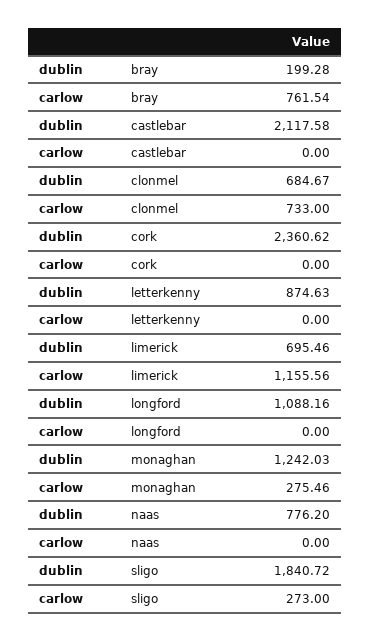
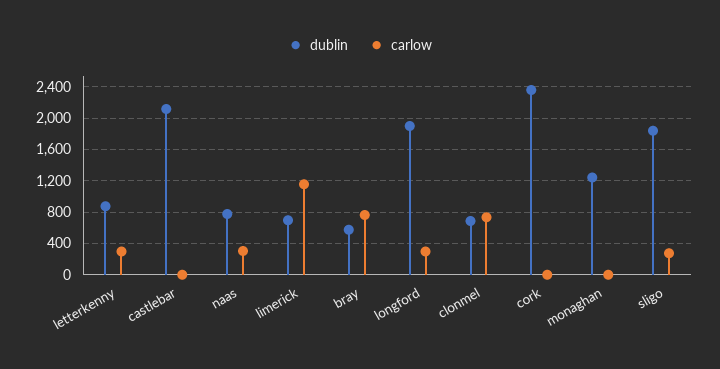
dublin, bray: 199.28 -> 600
carlow, letterkenny: 0 -> 300
dublin, longford: 1088.16 -> 1900
carlow, longford: 0 -> 300
carlow, monaghan: 275.46 -> 0
carlow, naas: 0 -> 300

